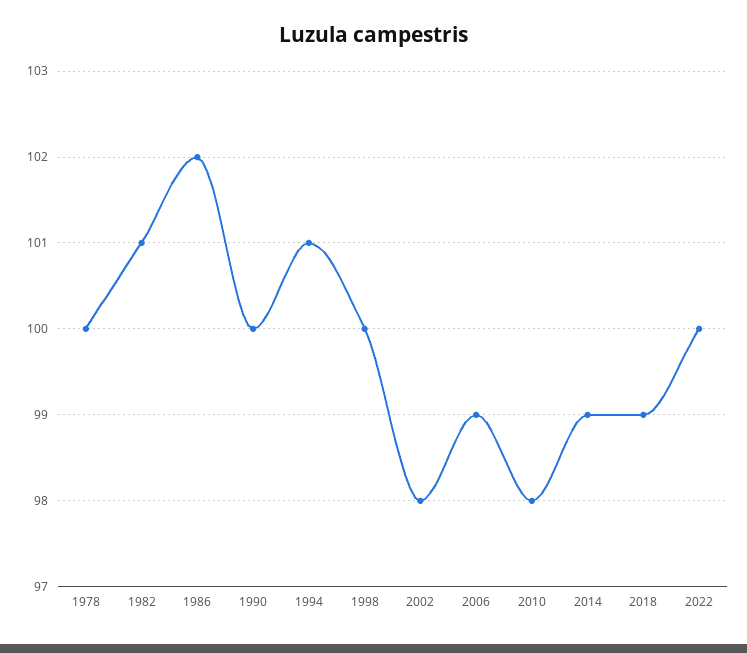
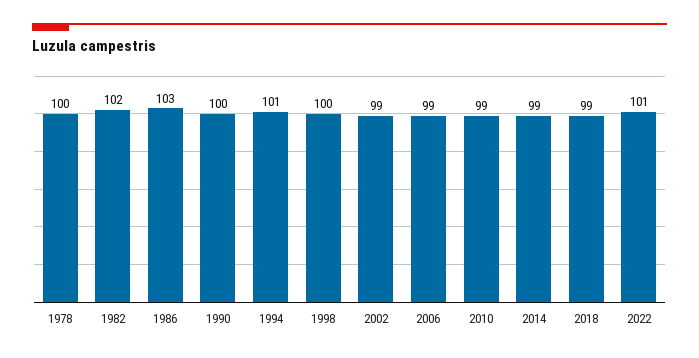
1982: 101 -> 102
1986: 102 -> 103
2002: 98 -> 99
2010: 98 -> 99
2022: 100 -> 101

